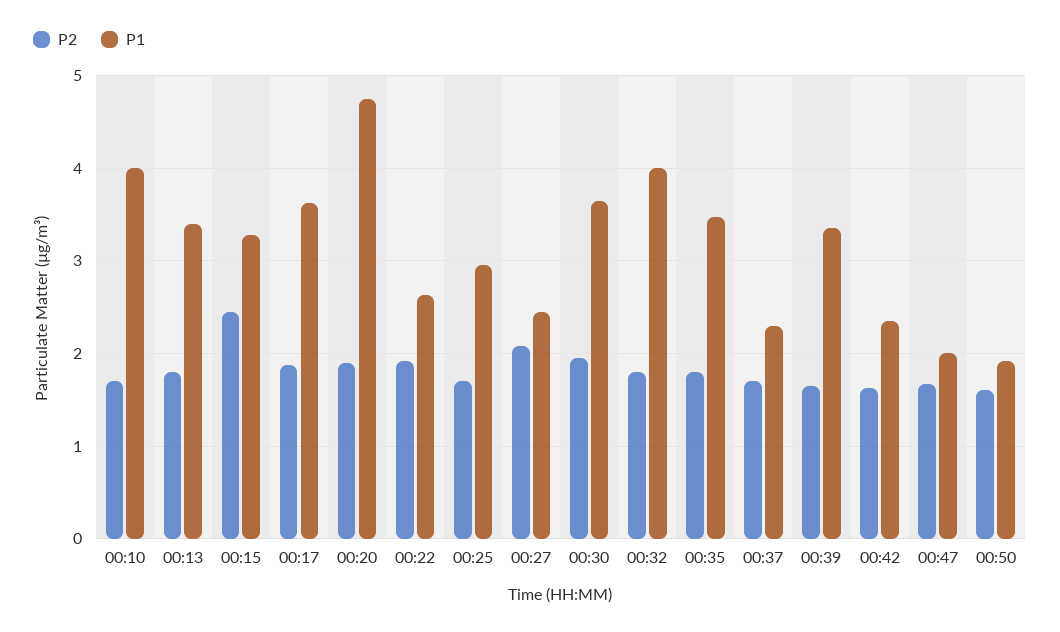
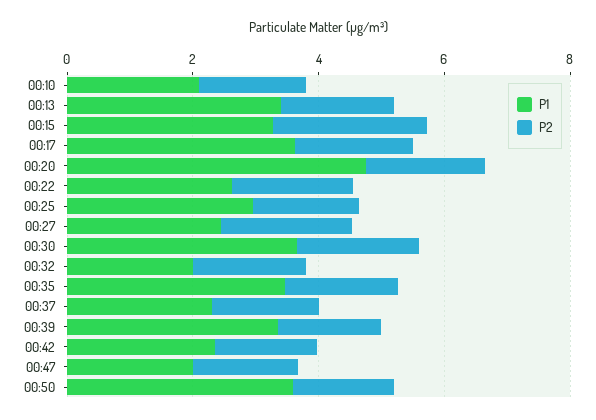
P1, 00:10: 4 -> 2
P1, 00:32: 4 -> 2
P1, 00:50: 1.9 -> 3.5

